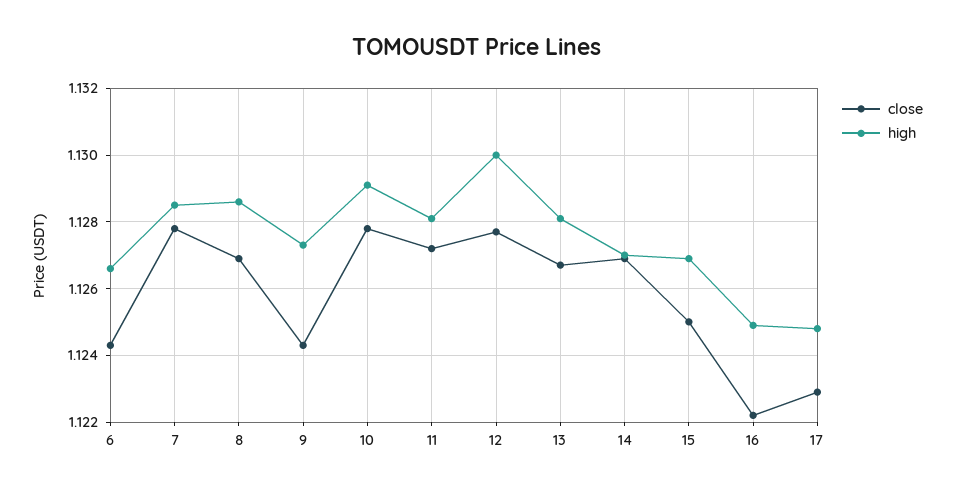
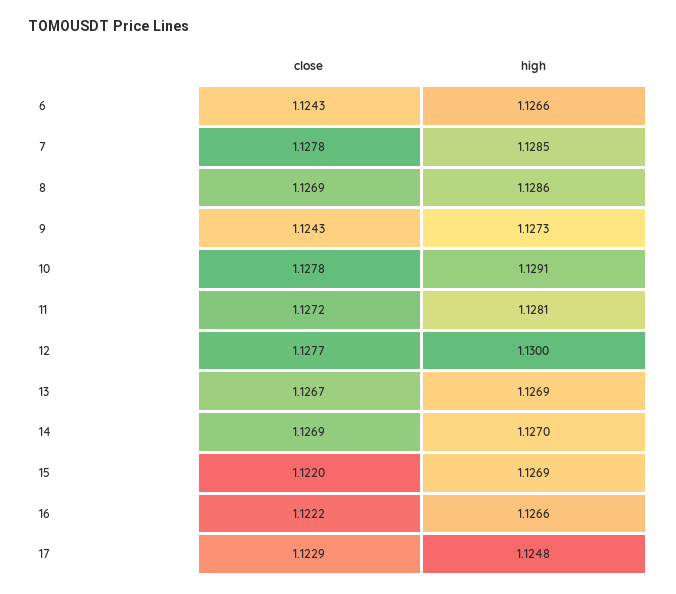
high, 13: 1.128 -> 1.1269
close, 15: 1.125 -> 1.122
high, 16: 1.125 -> 1.1266

